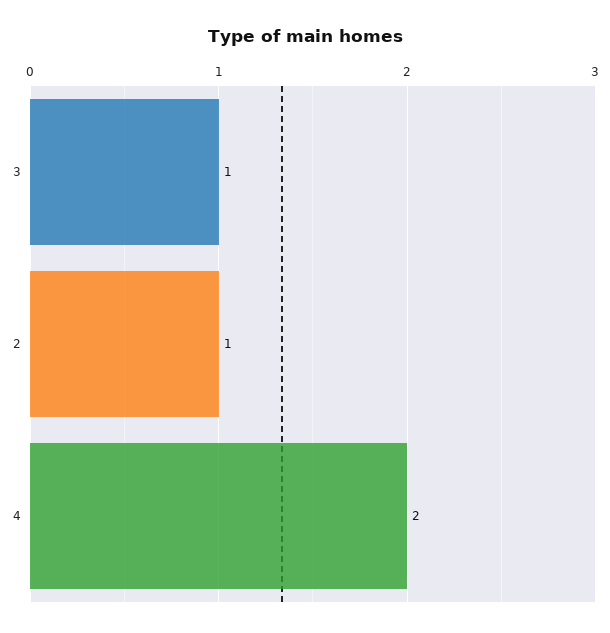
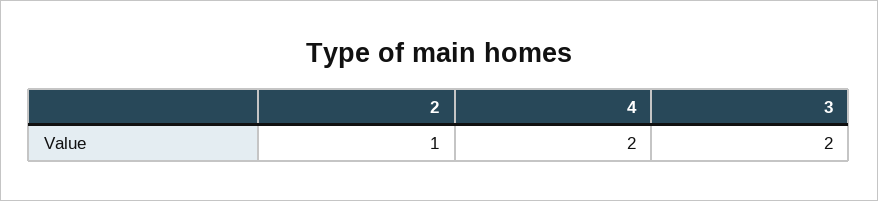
3: 1 -> 2

